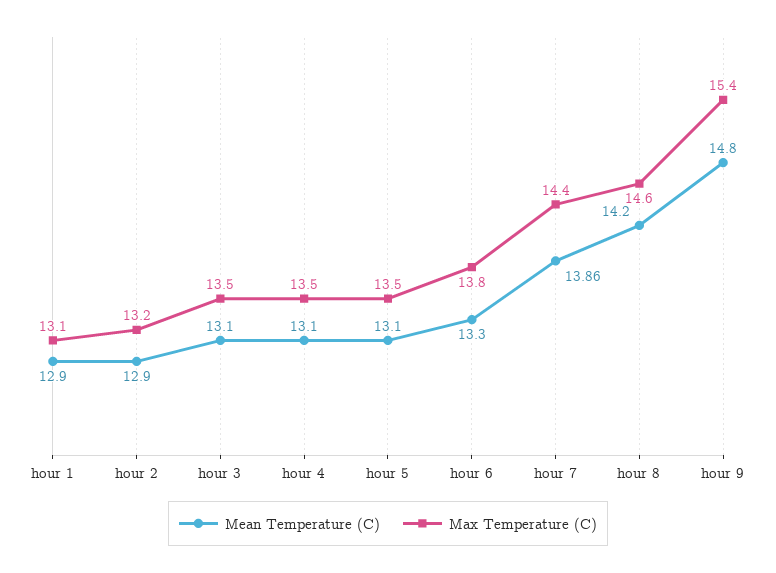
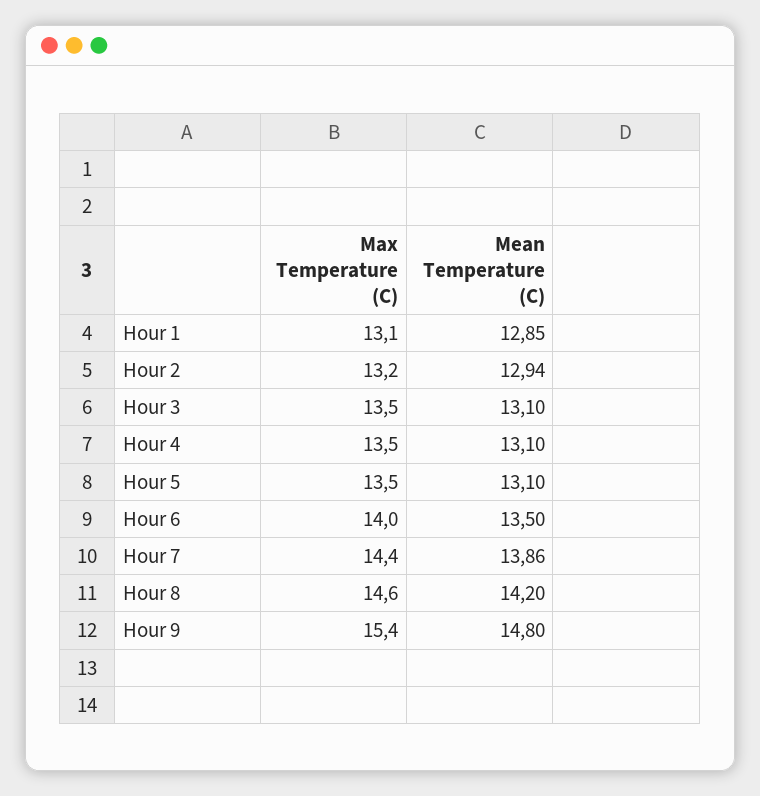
Mean Temperature (C), hour 1: 12.9 -> 12.85
Mean Temperature (C), hour 2: 12.9 -> 12.94
Mean Temperature (C), hour 6: 13.3 -> 13.5
Max Temperature (C), hour 6: 13.8 -> 14

